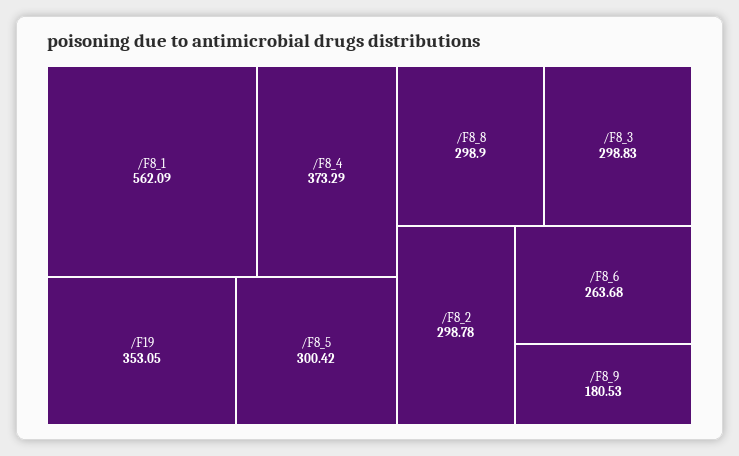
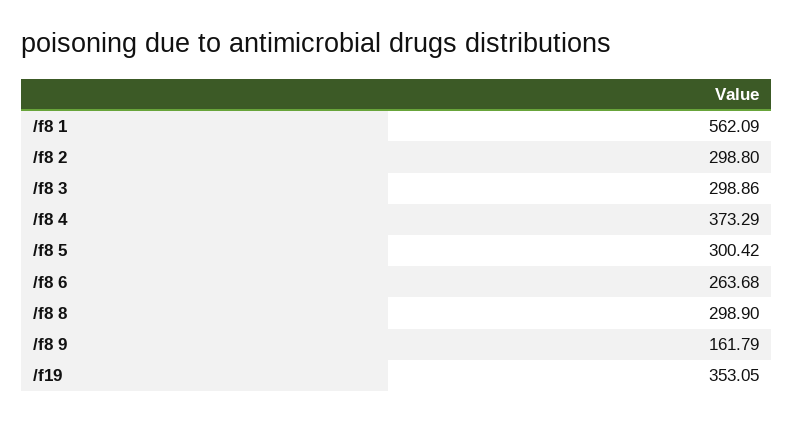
/F8_3: 298.83 -> 298.86
/F8_2: 298.78 -> 298.8
/F8_9: 180.53 -> 161.79

